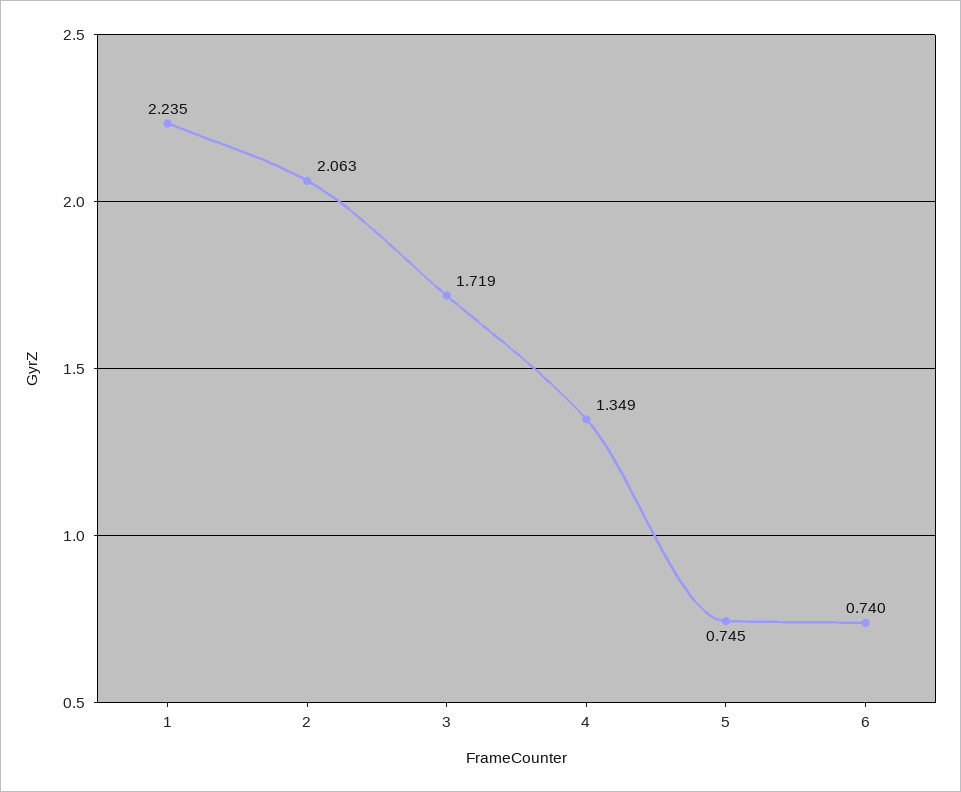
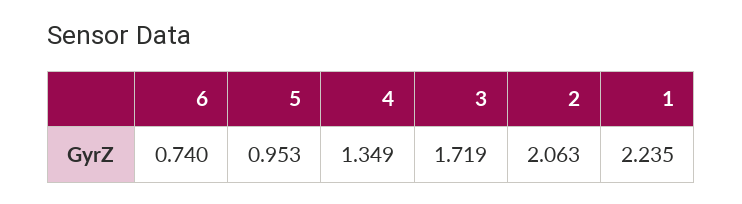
5: 0.745 -> 0.953

